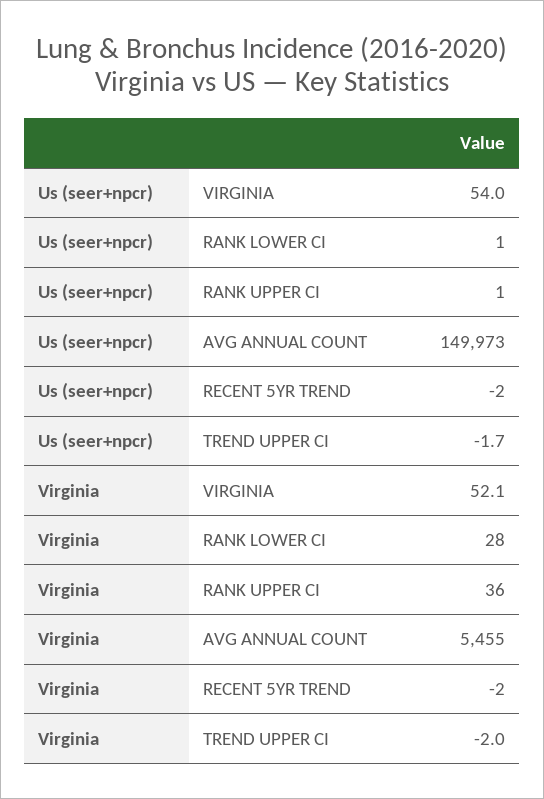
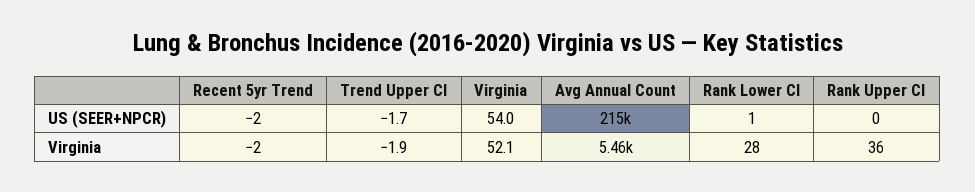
Us (seer+npcr), RANK UPPER CI: 1 -> 0
Us (seer+npcr), AVG ANNUAL COUNT: 149973 -> 215000
Virginia, TREND UPPER CI: -2 -> -1.9

